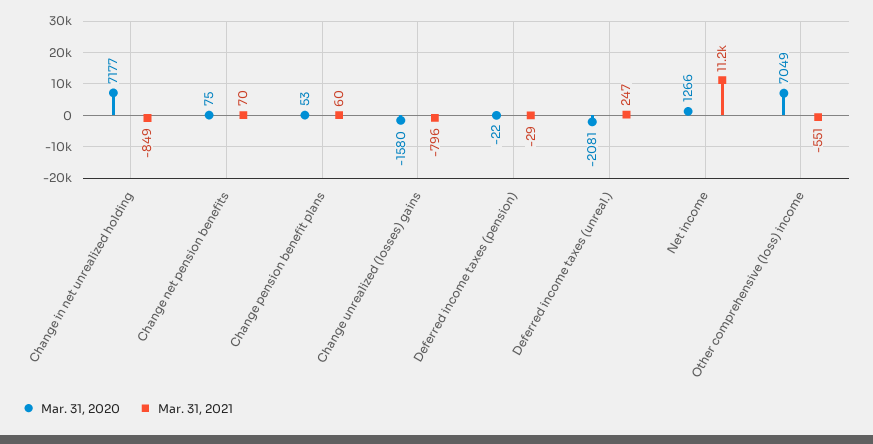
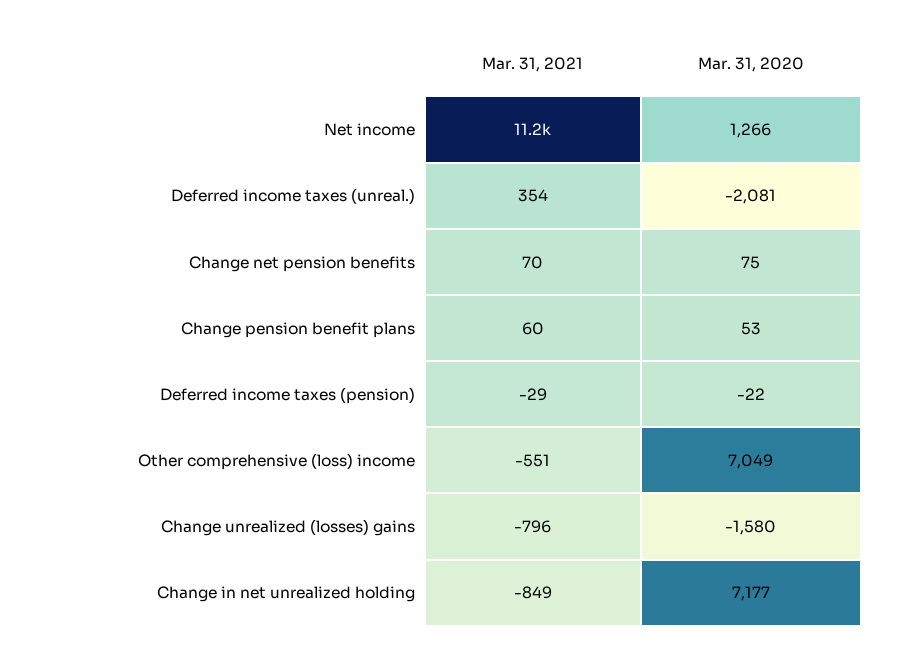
Mar. 31, 2021, Deferred income taxes (unreal.): 247 -> 354

